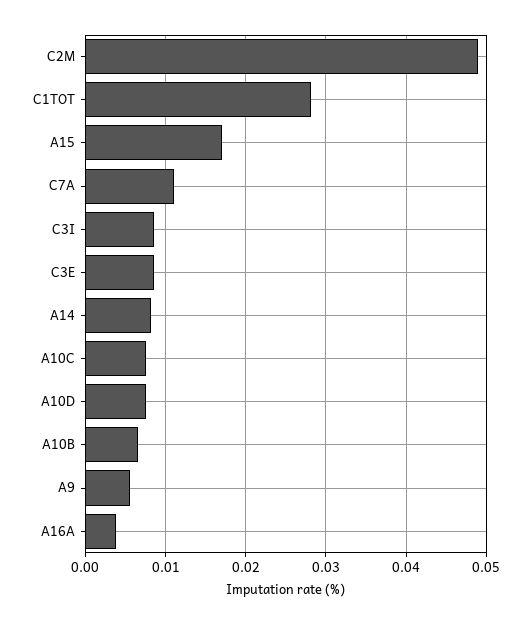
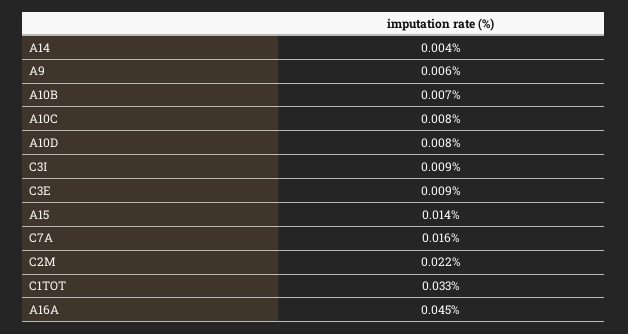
C2M: 0.049 -> 0.022
C1TOT: 0.028 -> 0.033
A15: 0.017 -> 0.014
C7A: 0.011 -> 0.016
A14: 0.008 -> 0.004
A16A: 0.004 -> 0.045

